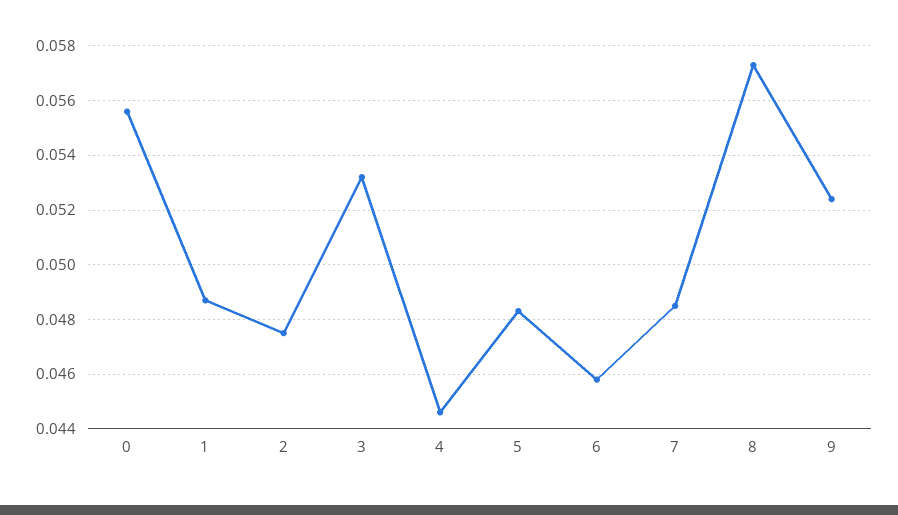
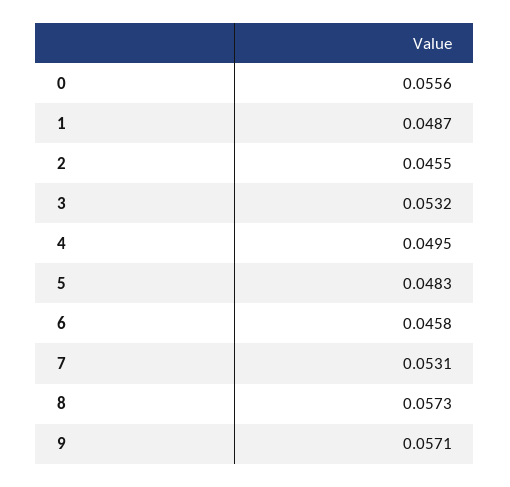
2: 0.0475 -> 0.0455
4: 0.0445 -> 0.0495
7: 0.0485 -> 0.0531
9: 0.0525 -> 0.0571

